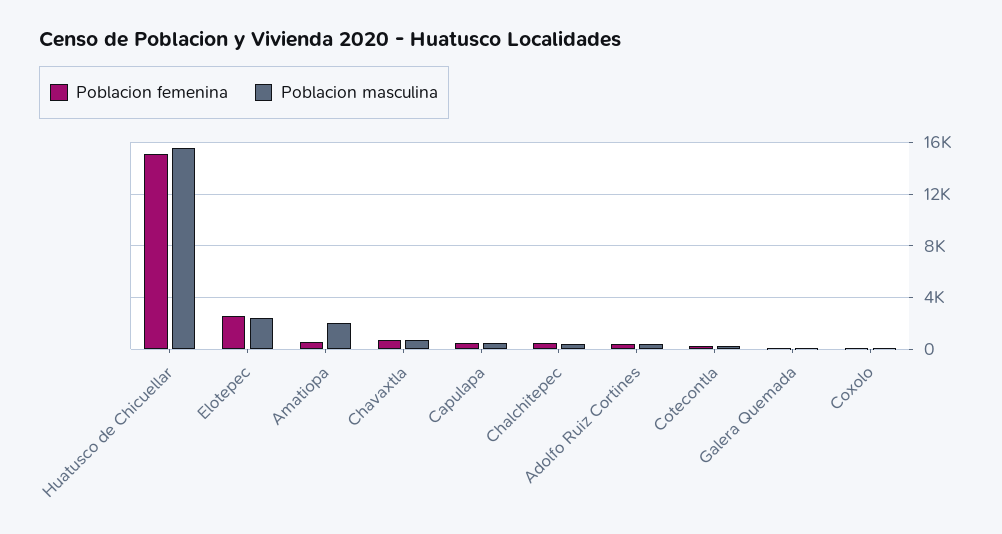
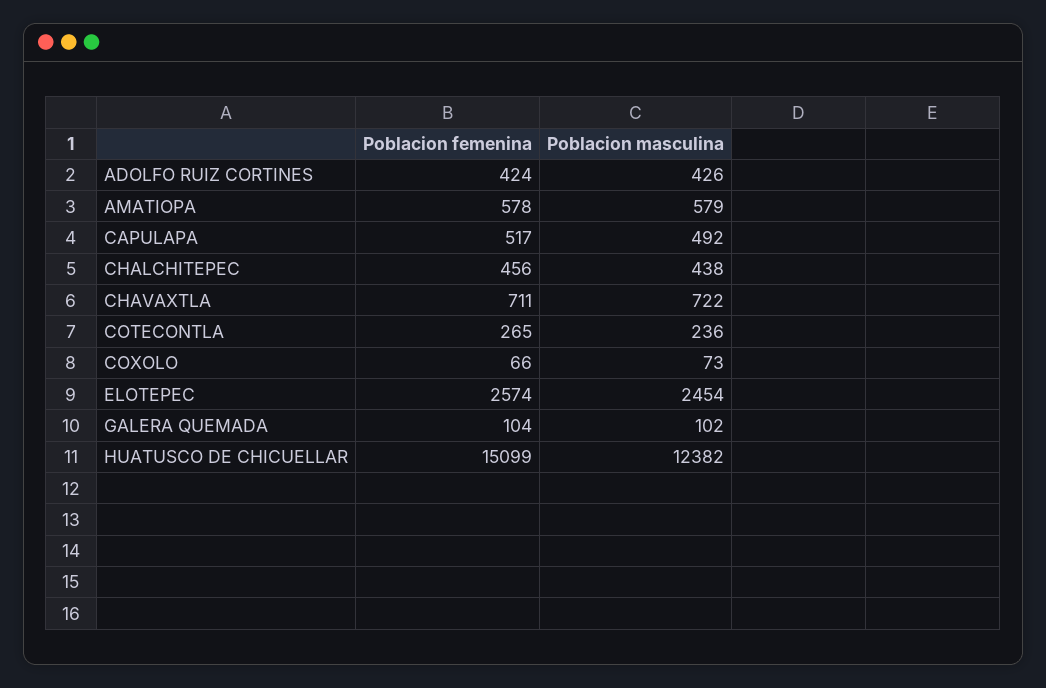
Poblacion masculina, Huatusco de Chicuellar: 15500 -> 12382
Poblacion masculina, Amatiopa: 2000 -> 579

